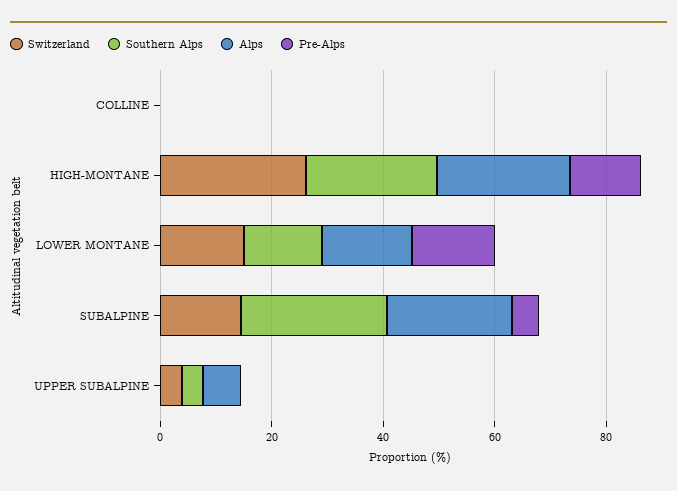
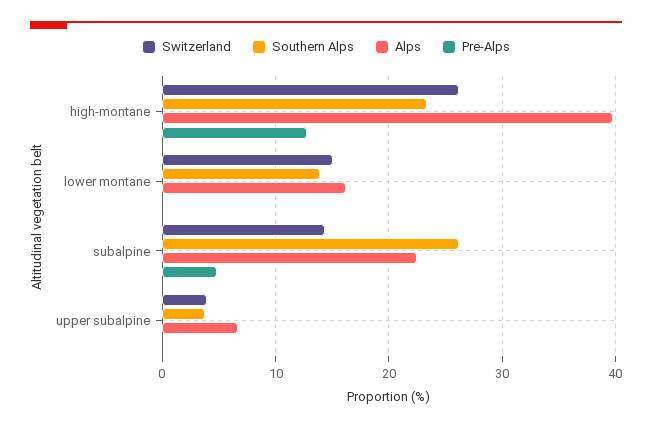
Switzerland, COLLINE: 0 -> none
Southern Alps, COLLINE: 0 -> none
Alps, COLLINE: 0 -> none
Pre-Alps, COLLINE: 0 -> none
Alps, HIGH-MONTANE: 25 -> 40
Pre-Alps, LOWER MONTANE: 15 -> 0

